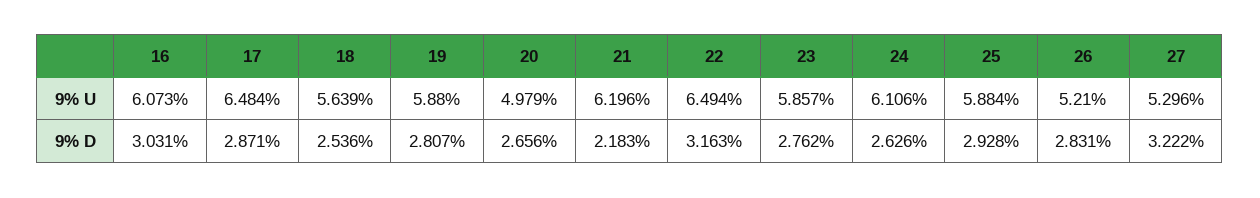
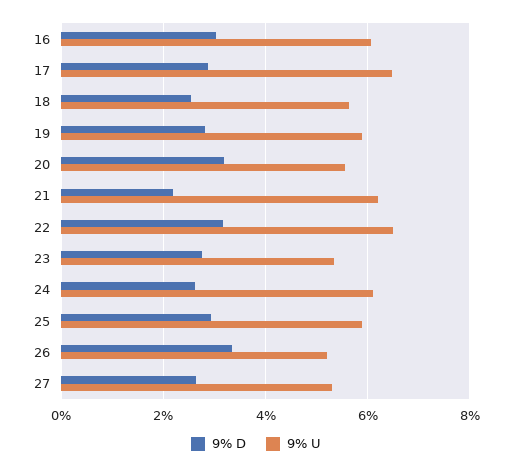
9% U, 20: 4.979 -> 5.6
9% U, 23: 5.857 -> 5.4
9% D, 20: 2.656 -> 3.2
9% D, 26: 2.831 -> 3.4
9% D, 27: 3.222 -> 2.6

